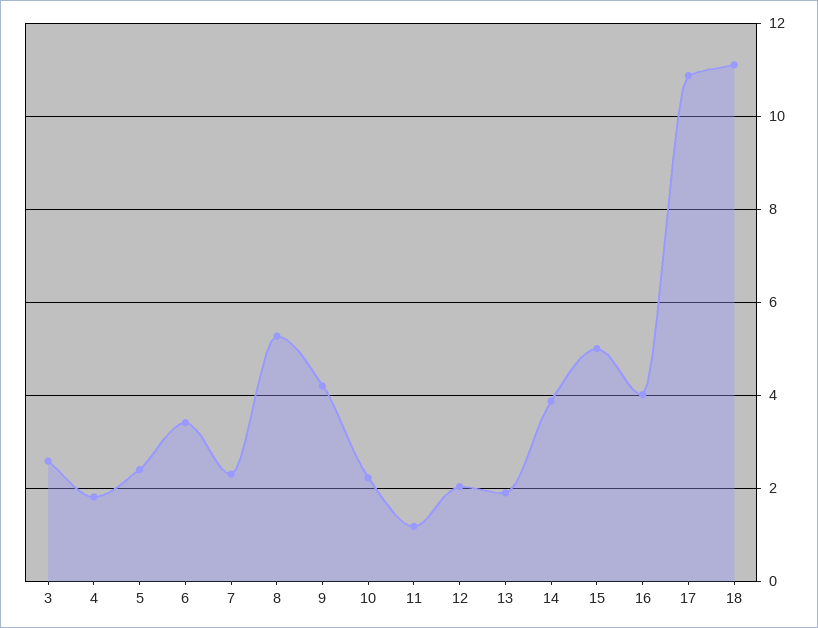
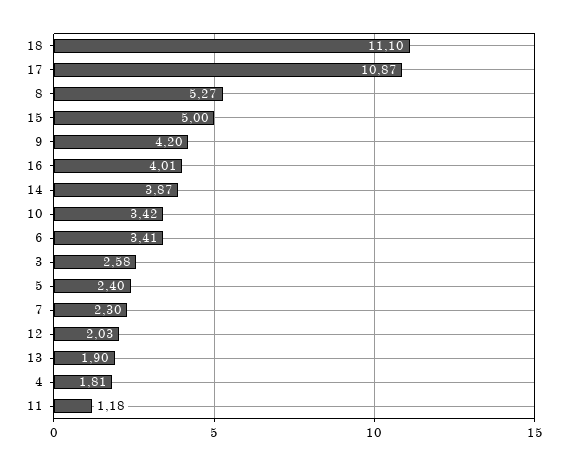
10: 2.2 -> 3.42

